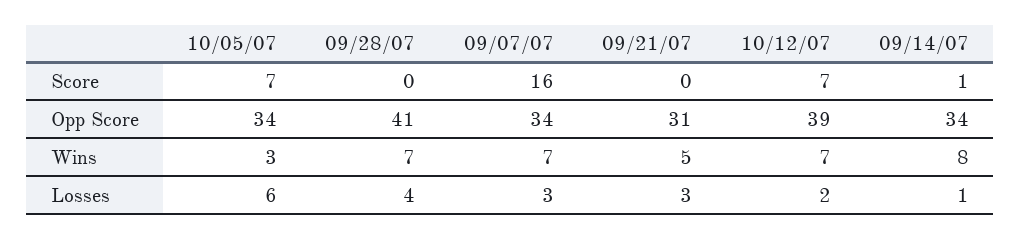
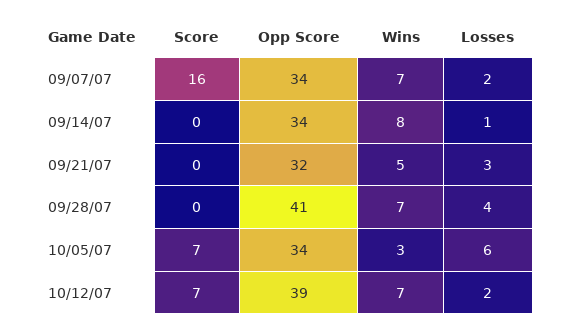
09/14/07, Score: 1 -> 0
09/21/07, Opp Score: 31 -> 32
09/07/07, Losses: 3 -> 2

